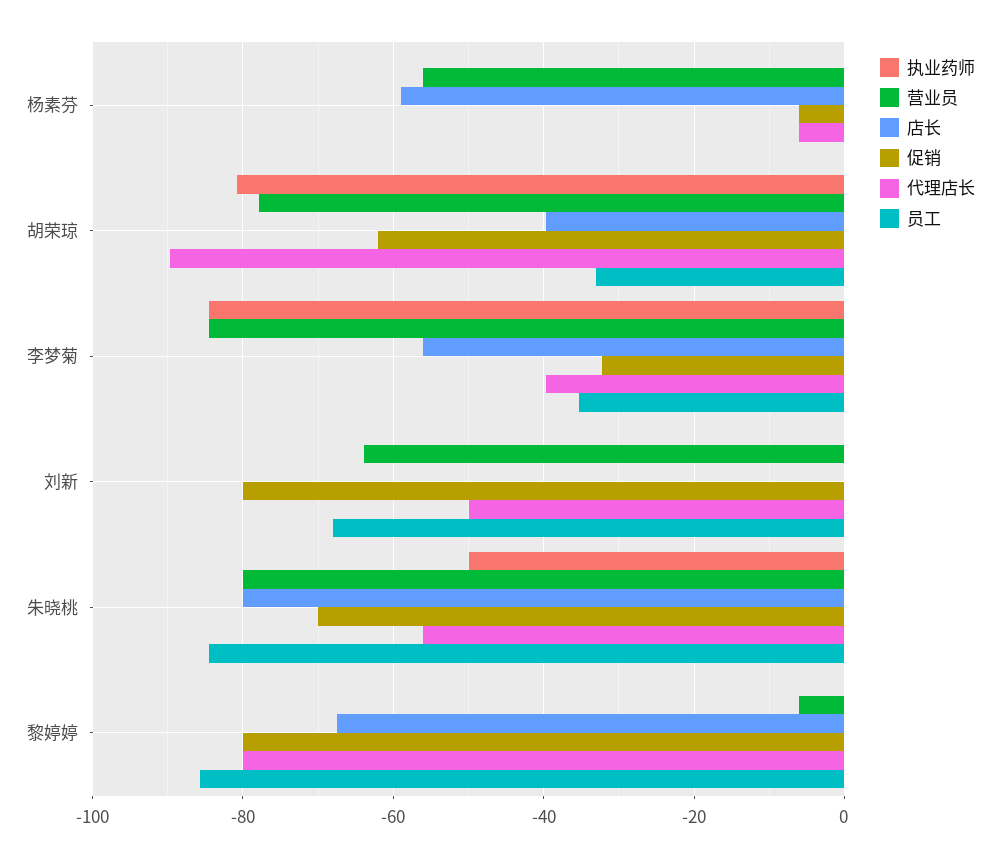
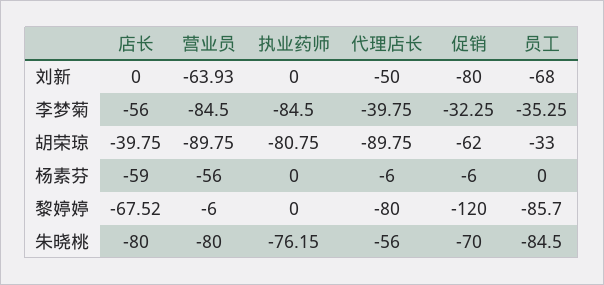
营业员, 胡荣琼: -78 -> -89.75
执业药师, 朱晓桃: -50 -> -76.15
促销, 黎婷婷: -80 -> -120

